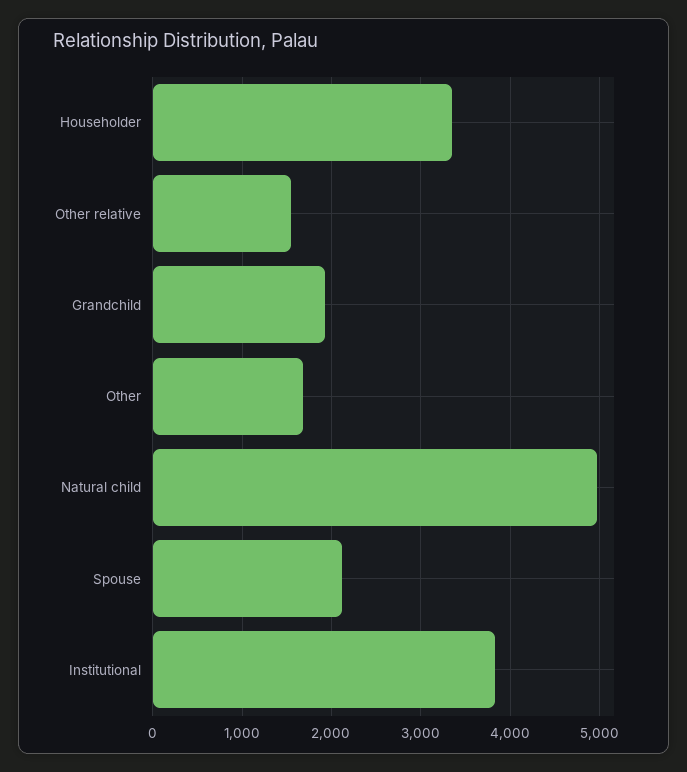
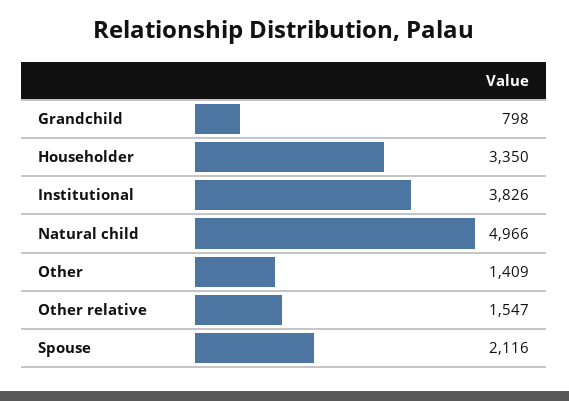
Grandchild: 1900 -> 798
Other: 1700 -> 1409

